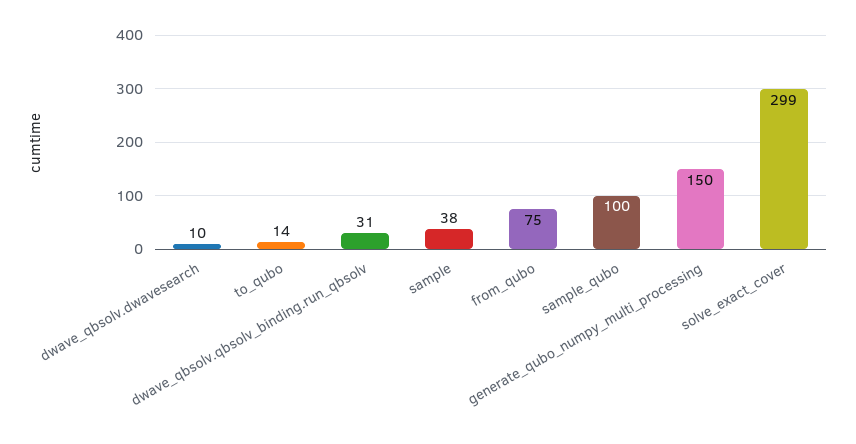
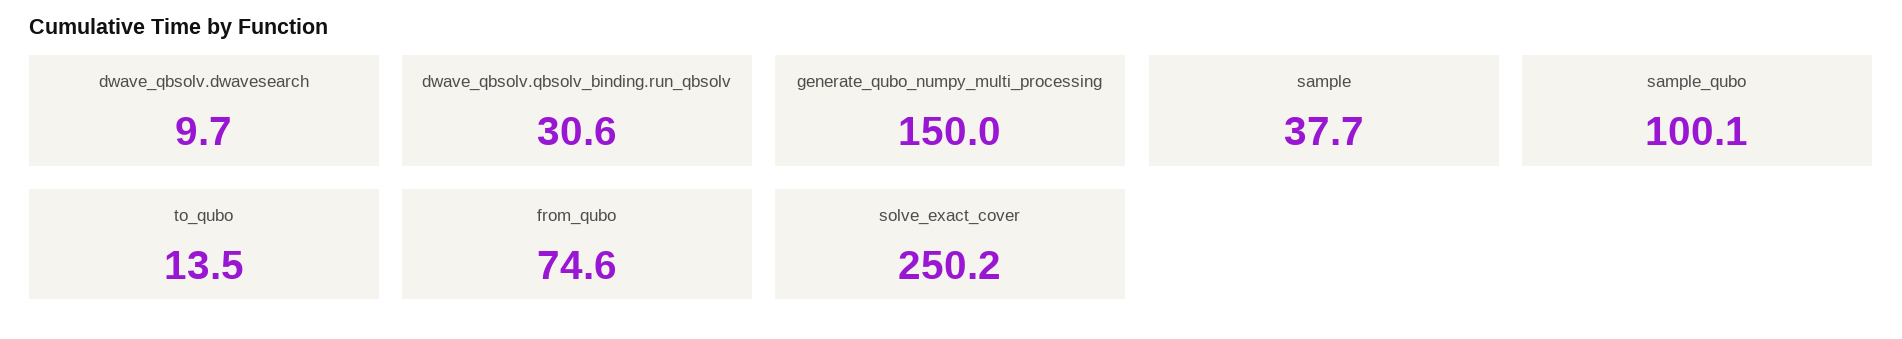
solve_exact_cover: 299 -> 250.2

